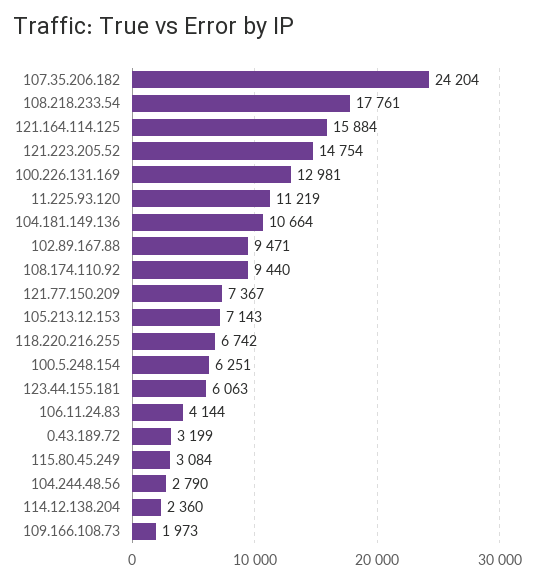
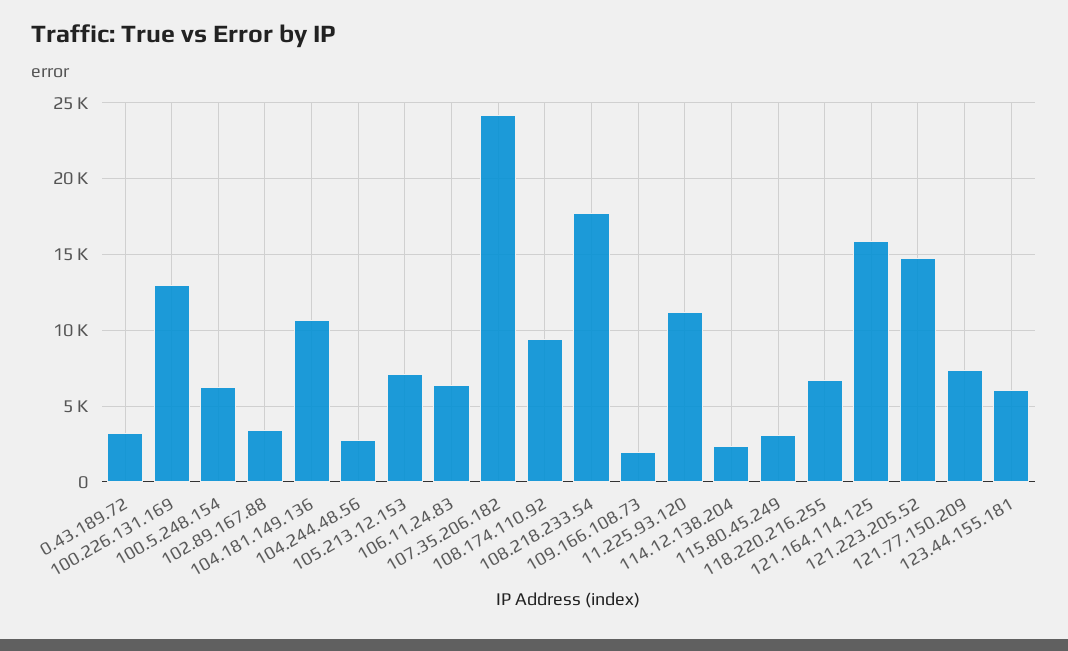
102.89.167.88: 9471 -> 3500
106.11.24.83: 4144 -> 6500

